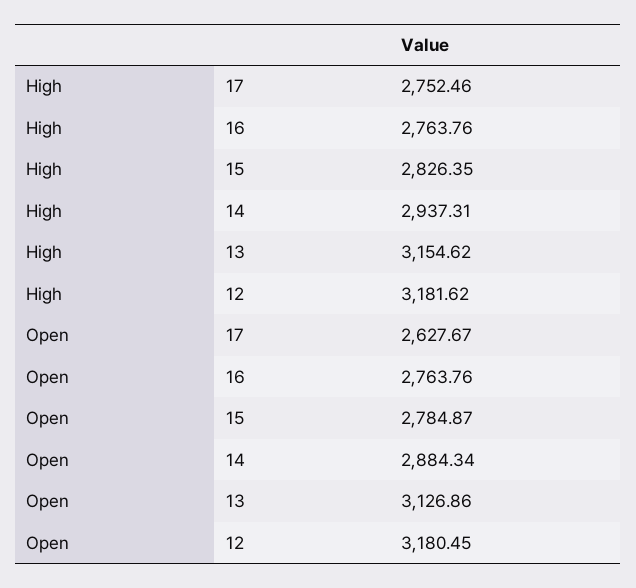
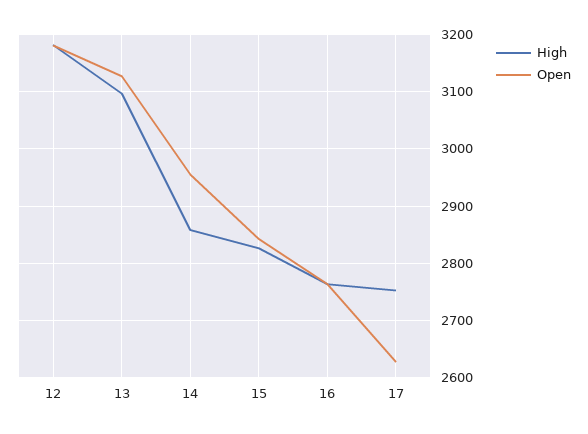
High, 14: 2937.31 -> 2860
High, 13: 3154.62 -> 3100
Open, 15: 2784.87 -> 2840
Open, 14: 2884.34 -> 2960

